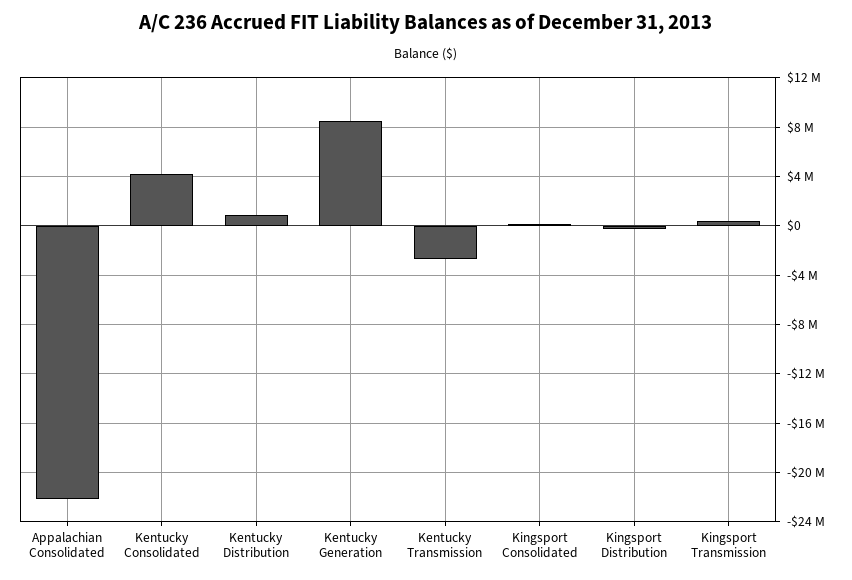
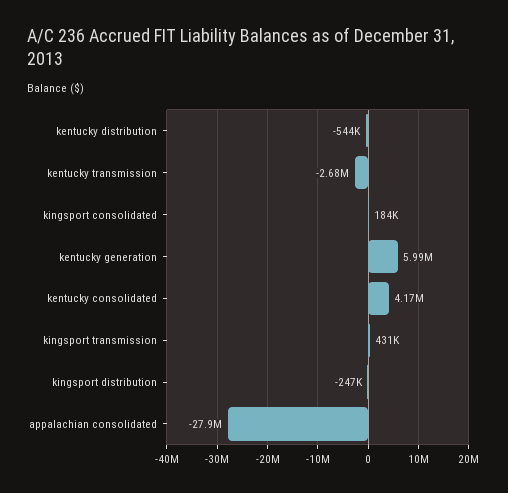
Appalachian Consolidated: -22000000 -> -27900000
Kentucky Distribution: 1000000 -> -544000
Kentucky Generation: 8500000 -> 5990000

